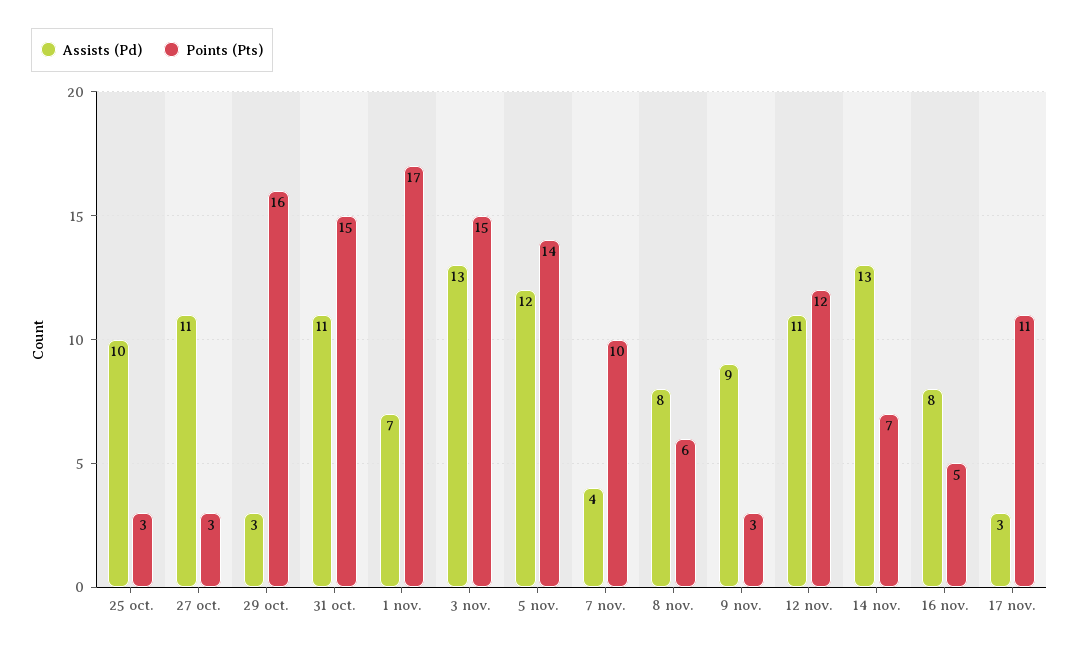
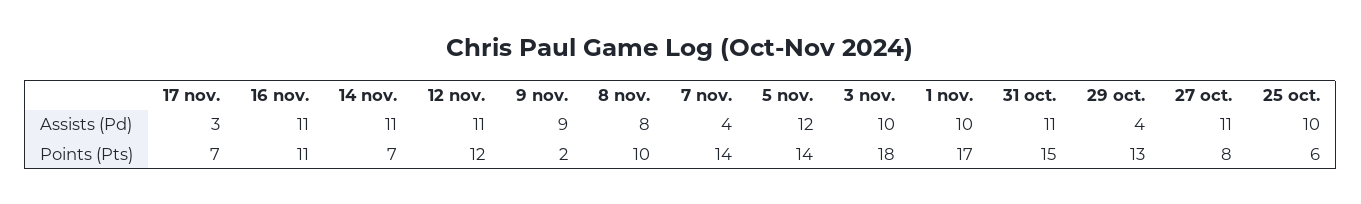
Points (Pts), 25 oct.: 3 -> 6
Points (Pts), 27 oct.: 3 -> 8
Assists (Pd), 29 oct.: 3 -> 4
Points (Pts), 29 oct.: 16 -> 13
Assists (Pd), 1 nov.: 7 -> 10
Assists (Pd), 3 nov.: 13 -> 10
Points (Pts), 3 nov.: 15 -> 18
Points (Pts), 7 nov.: 10 -> 14
Points (Pts), 8 nov.: 6 -> 10
Points (Pts), 9 nov.: 3 -> 2
Assists (Pd), 14 nov.: 13 -> 11
Assists (Pd), 16 nov.: 8 -> 11
Points (Pts), 16 nov.: 5 -> 11
Points (Pts), 17 nov.: 11 -> 7

